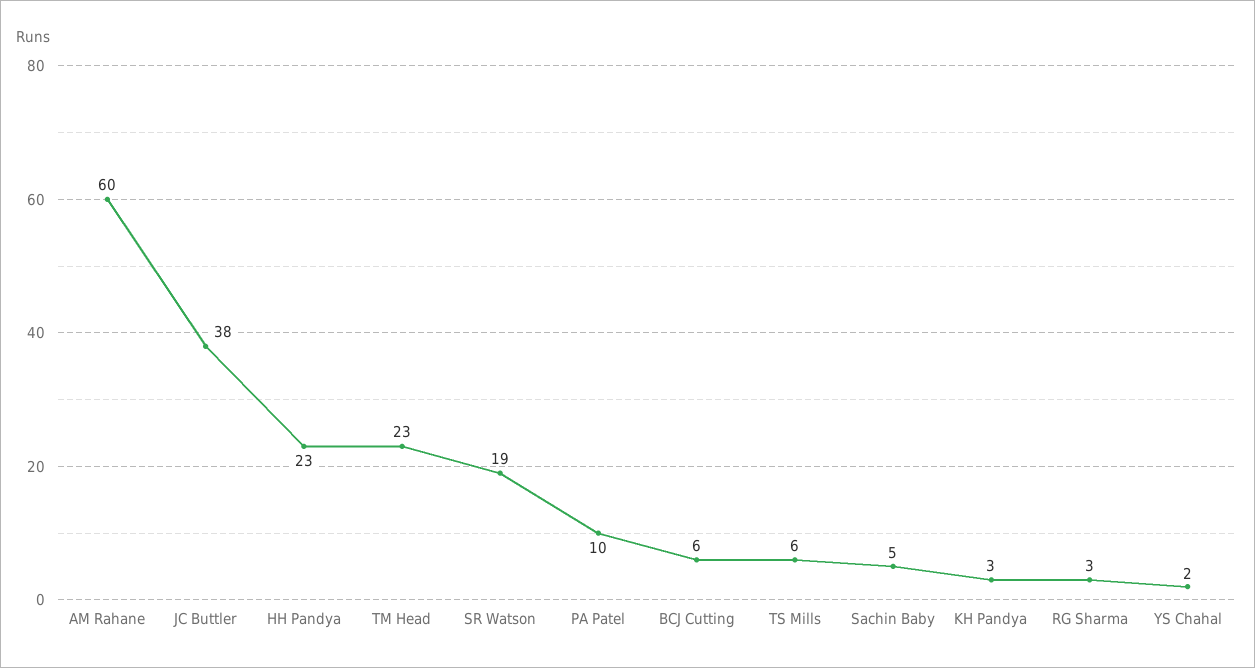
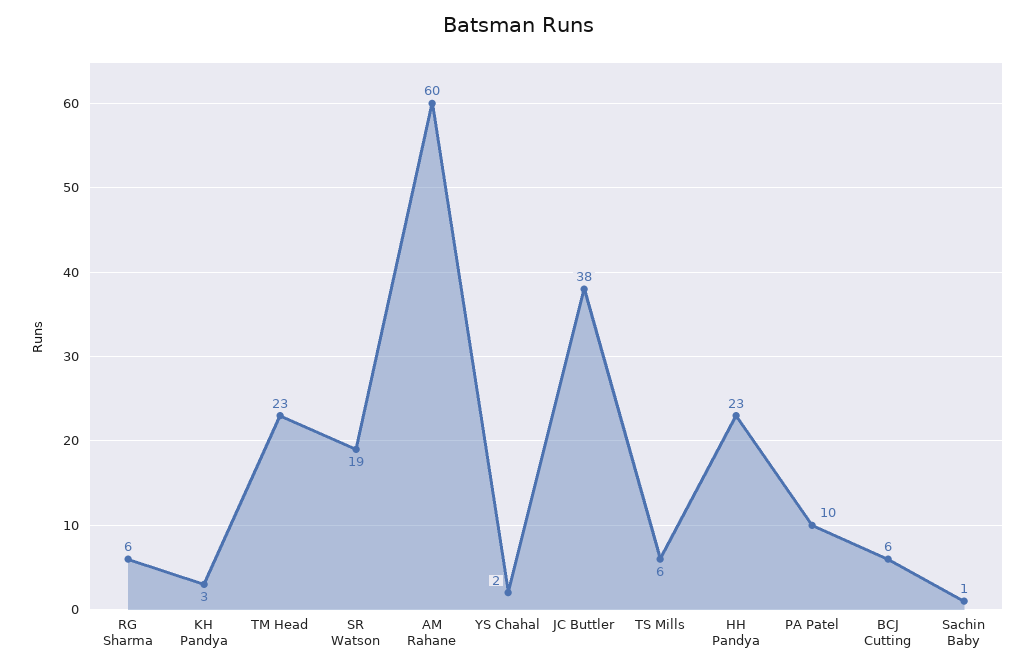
Sachin Baby: 5 -> 1
RG Sharma: 3 -> 6

